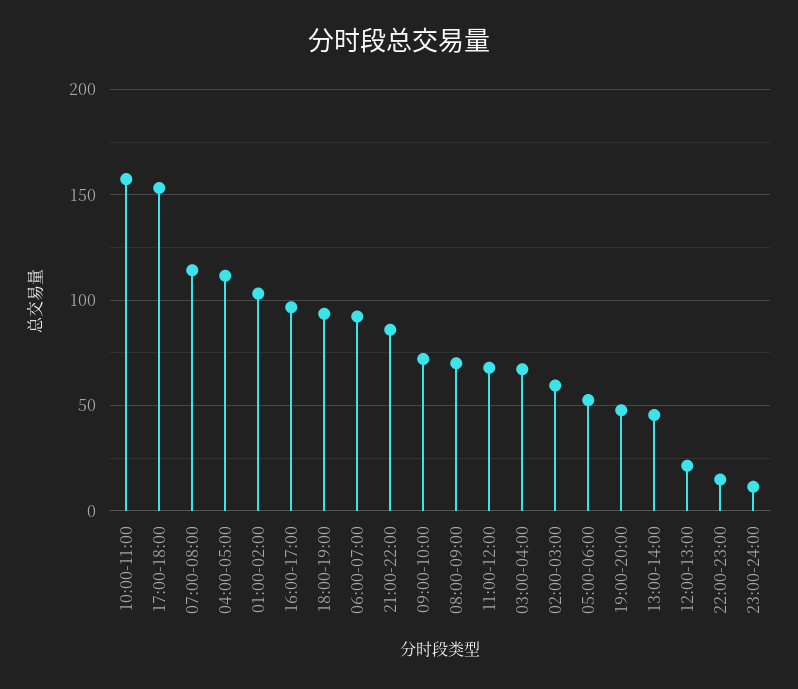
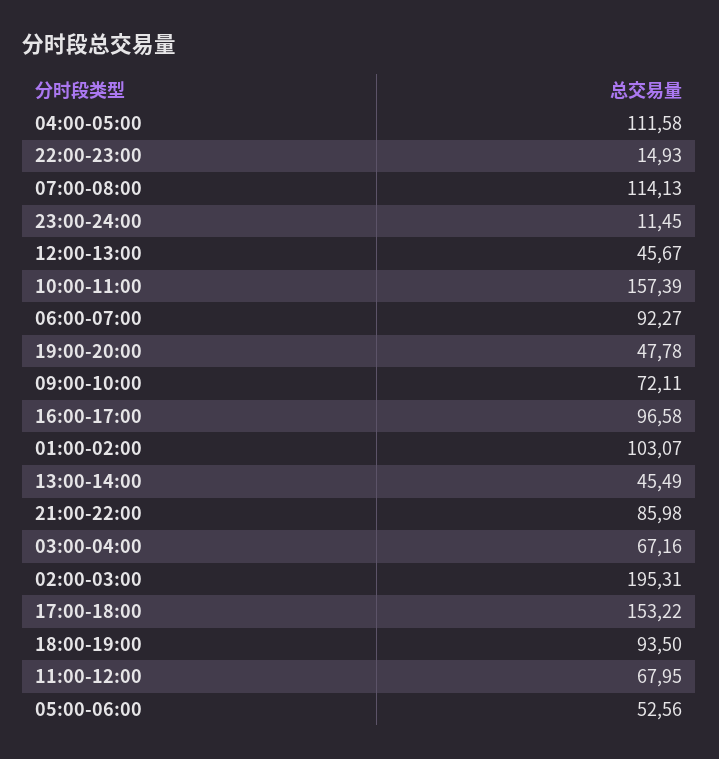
08:00-09:00: 70 -> none
02:00-03:00: 60 -> 195.31
12:00-13:00: 20 -> 45.67

